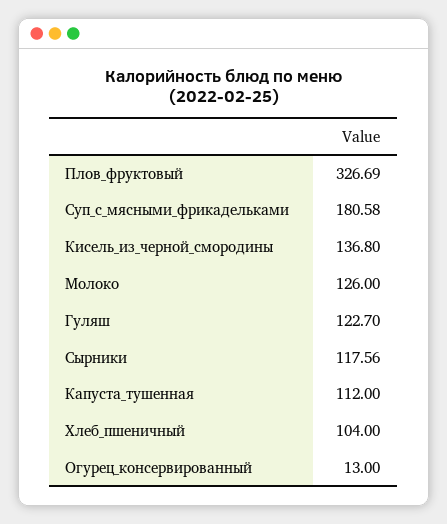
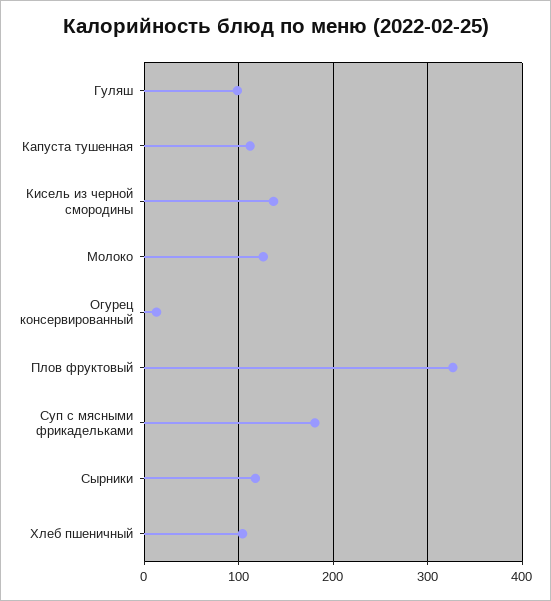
Гуляш: 122.7 -> 100

